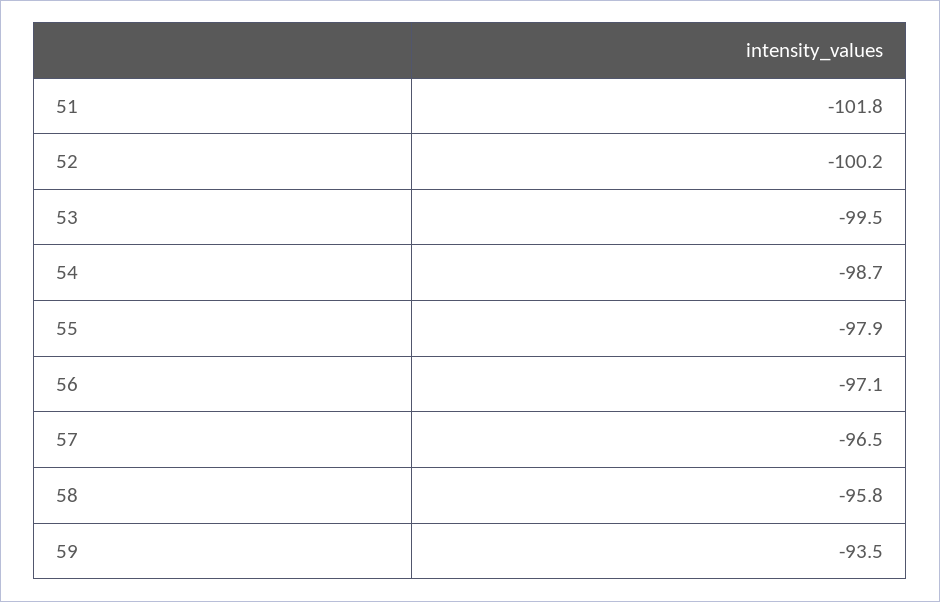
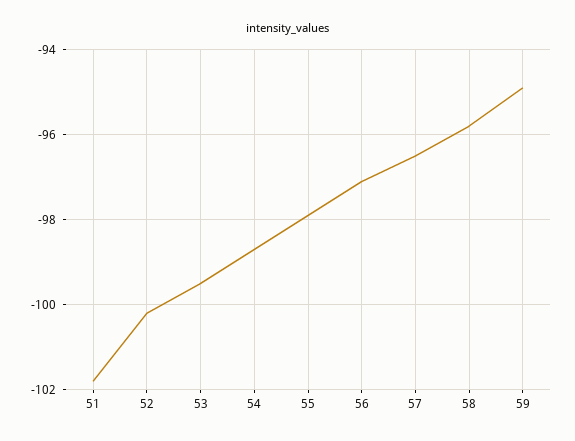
59: -93.5 -> -95

